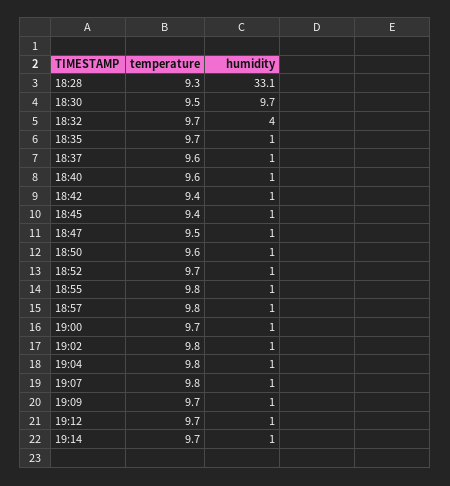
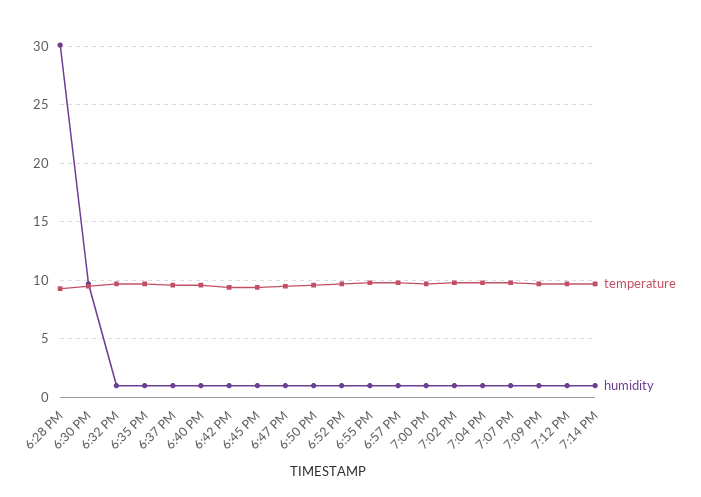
humidity, 18:28: 33.1 -> 30
humidity, 18:32: 4 -> 1

